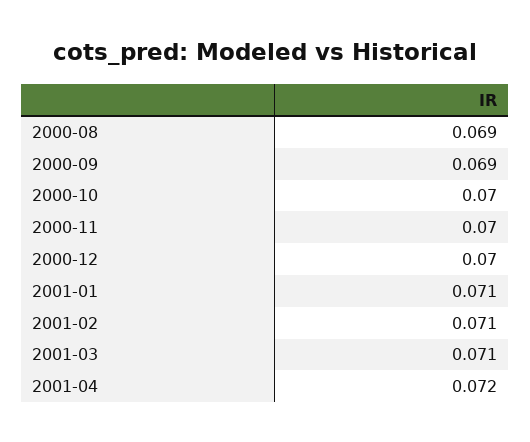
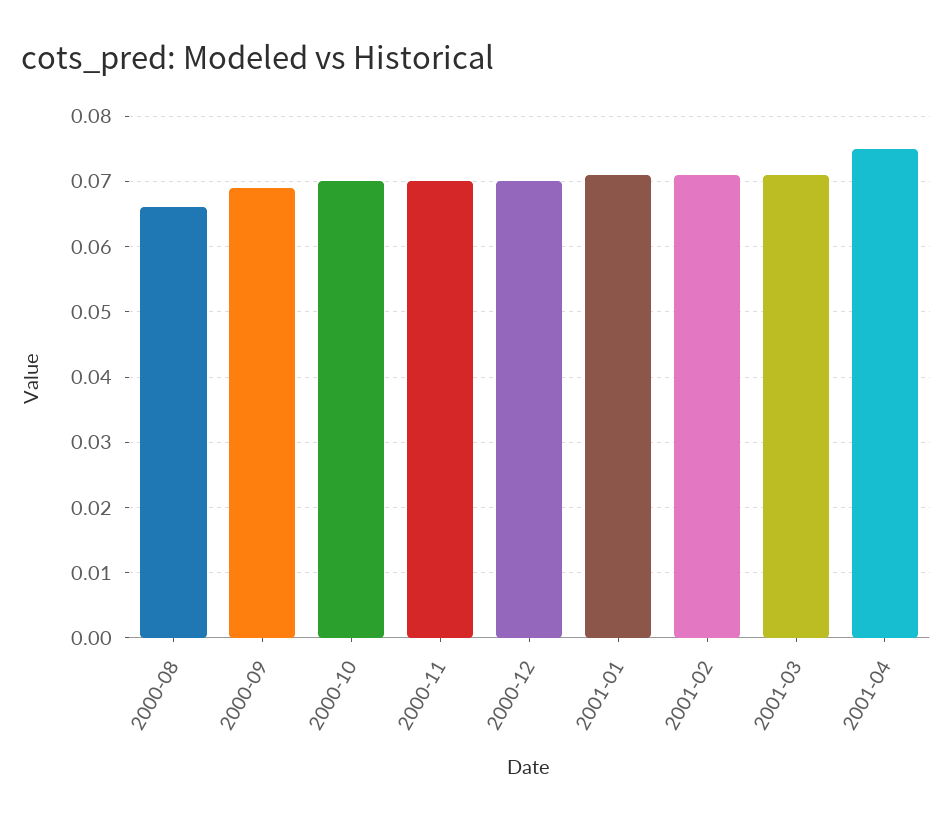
2000-08: 0.069 -> 0.066
2001-04: 0.072 -> 0.075

